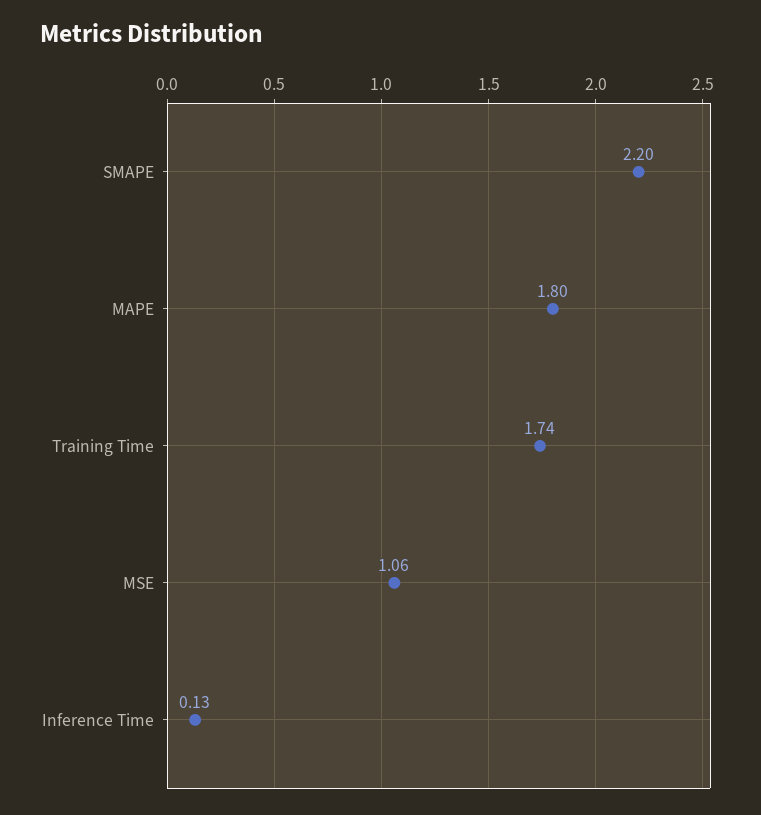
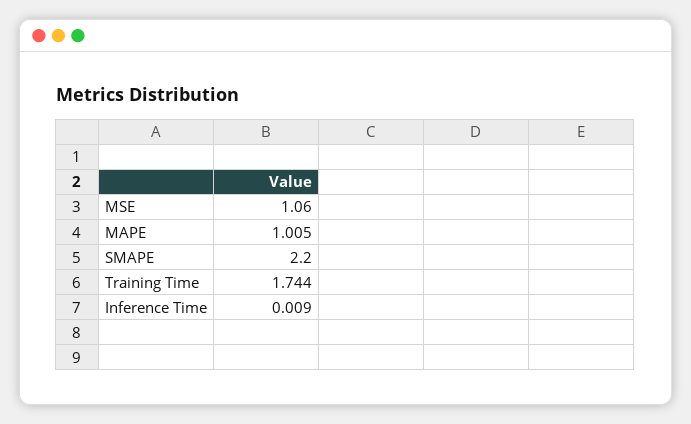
MAPE: 1.8 -> 1.005
Inference Time: 0.13 -> 0.009

